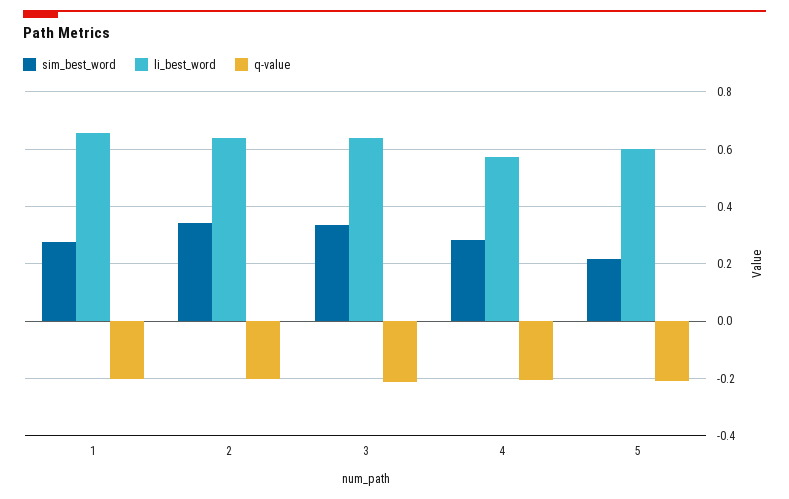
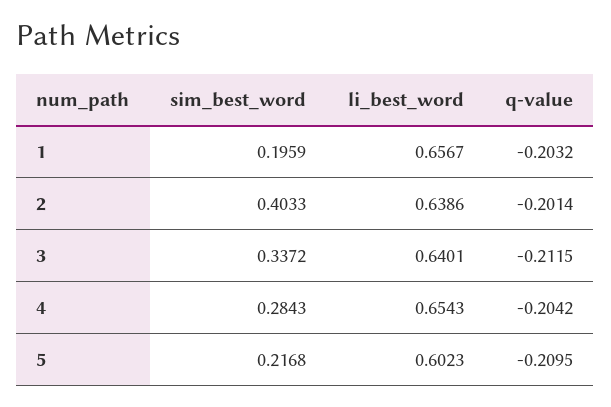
sim_best_word, 1: 0.275 -> 0.1959
sim_best_word, 2: 0.35 -> 0.4033
li_best_word, 4: 0.575 -> 0.6543

